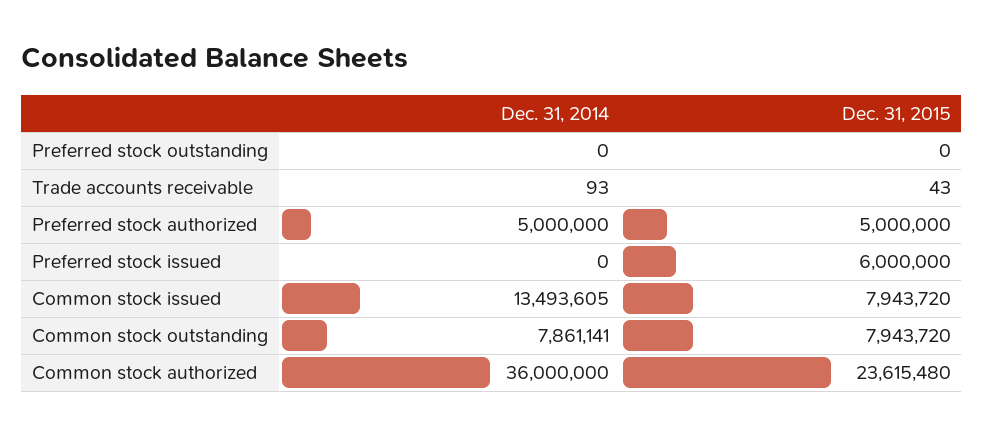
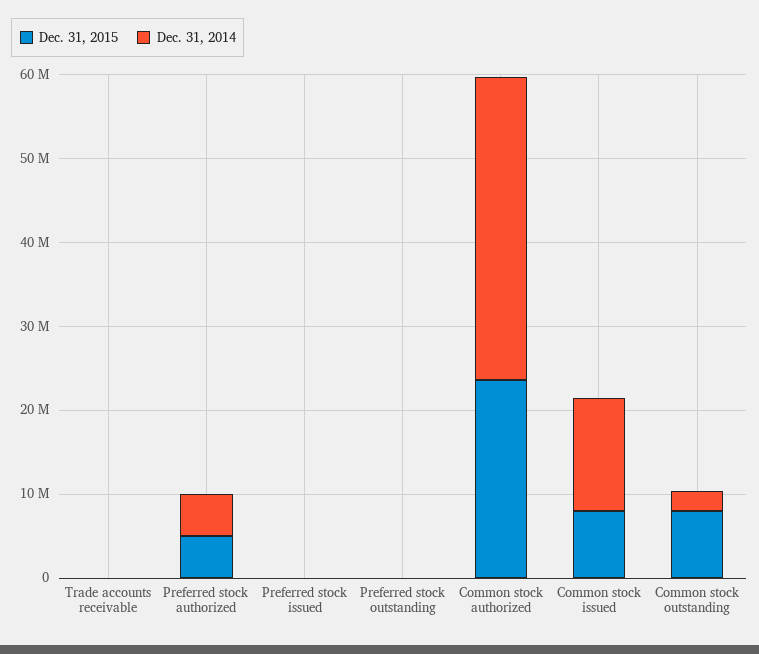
Dec. 31, 2015, Preferred stock issued: 6000000 -> 0
Dec. 31, 2014, Common stock outstanding: 7861141 -> 2000000

